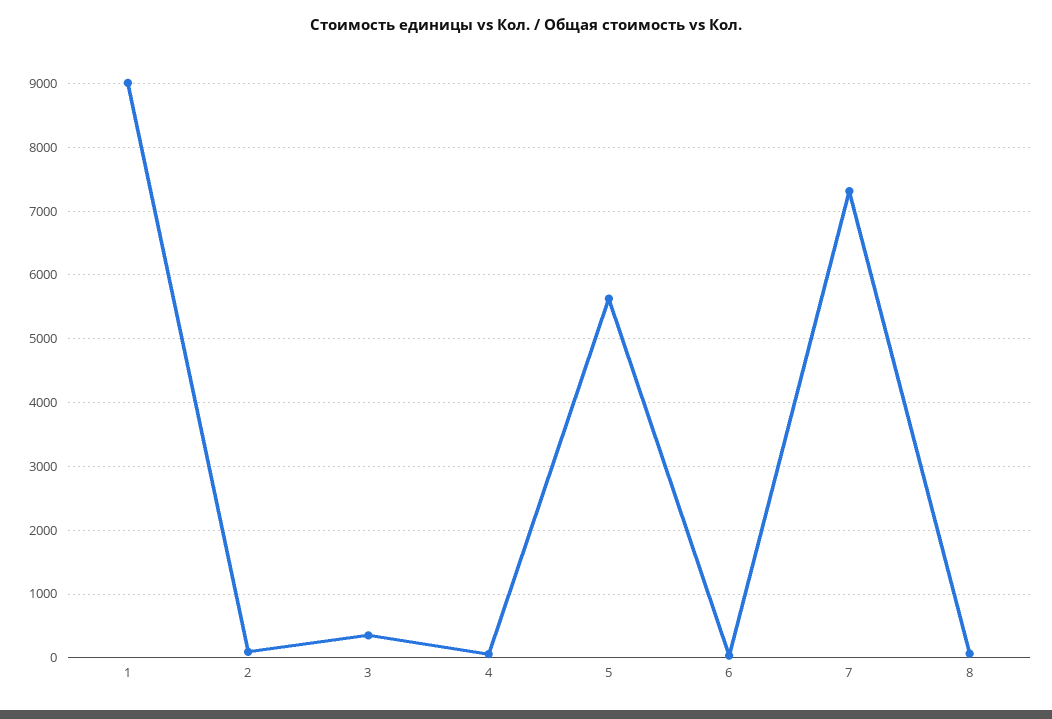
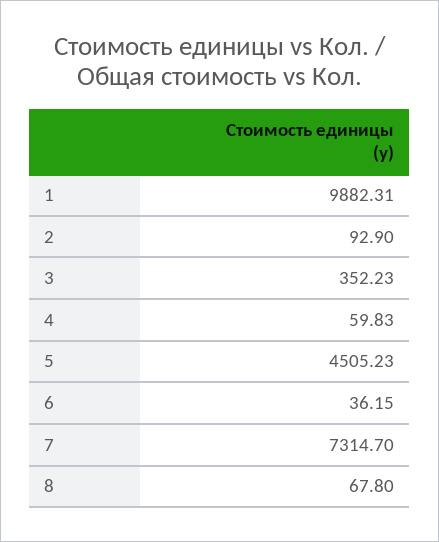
1: 9000 -> 9882.31
5: 5600 -> 4505.23

